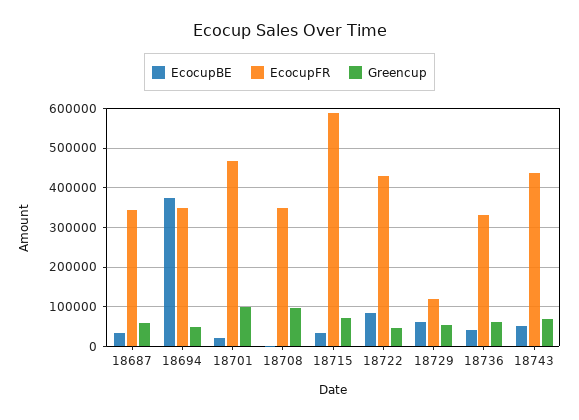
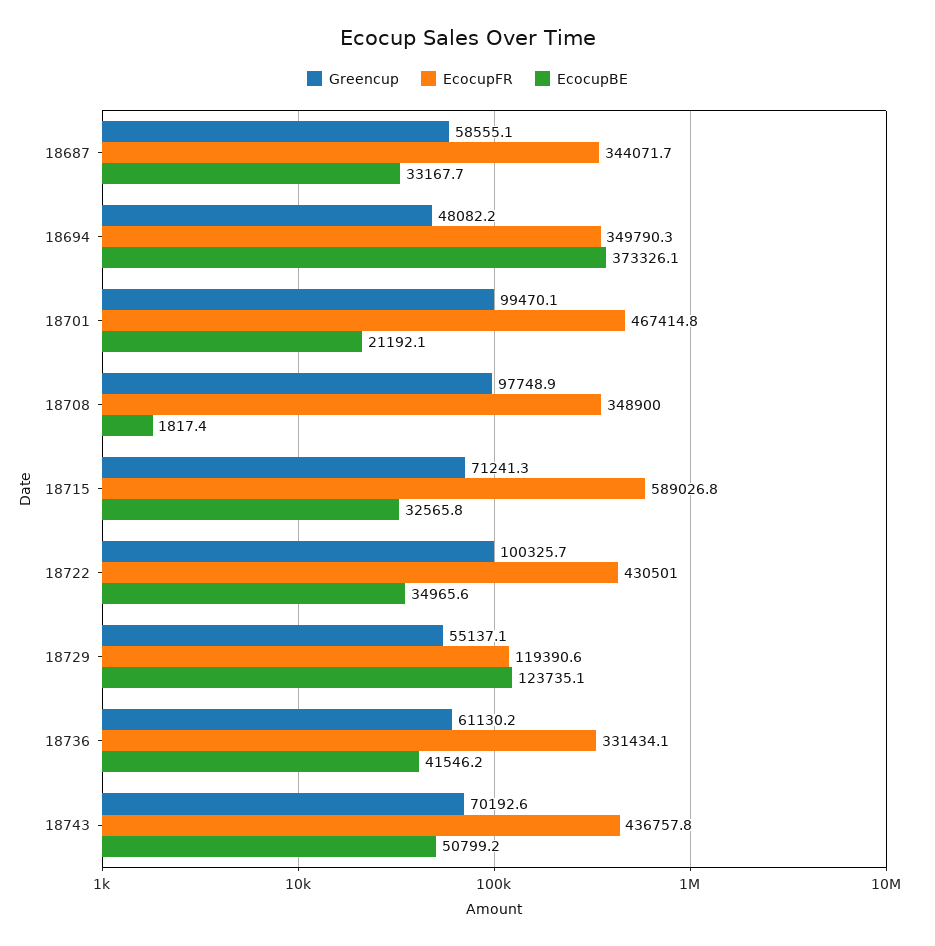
EcocupBE, 18722: 80000 -> 34965.6
Greencup, 18722: 40000 -> 100325.7
EcocupBE, 18729: 60000 -> 123735.1

